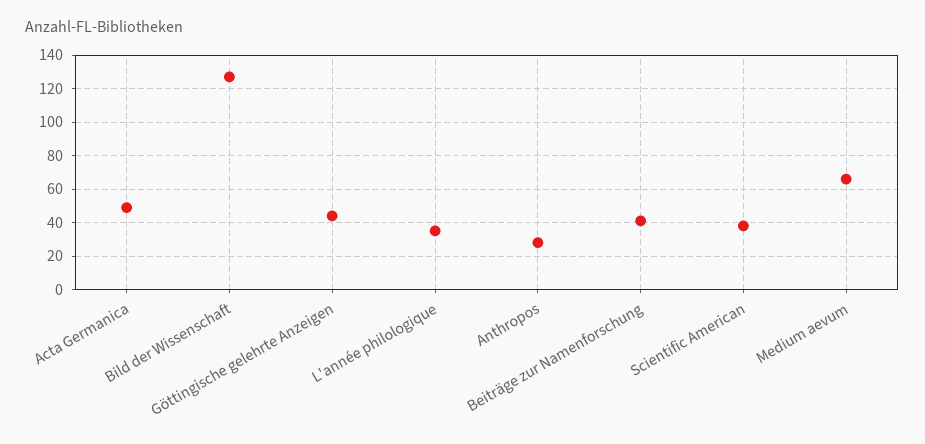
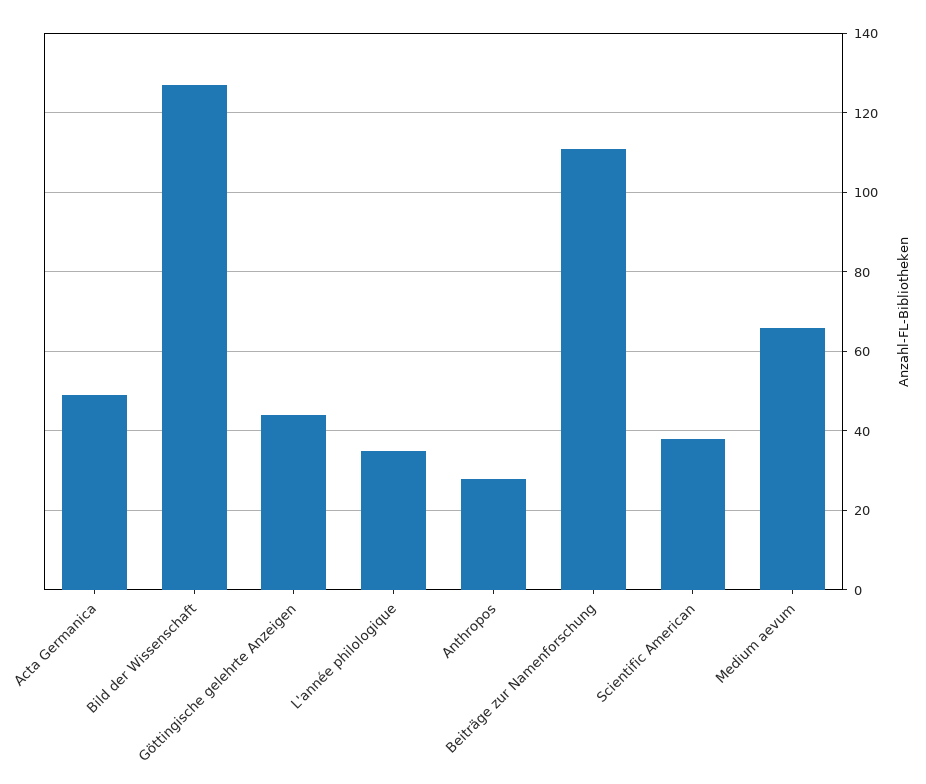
Beiträge zur Namenforschung: 40 -> 110

